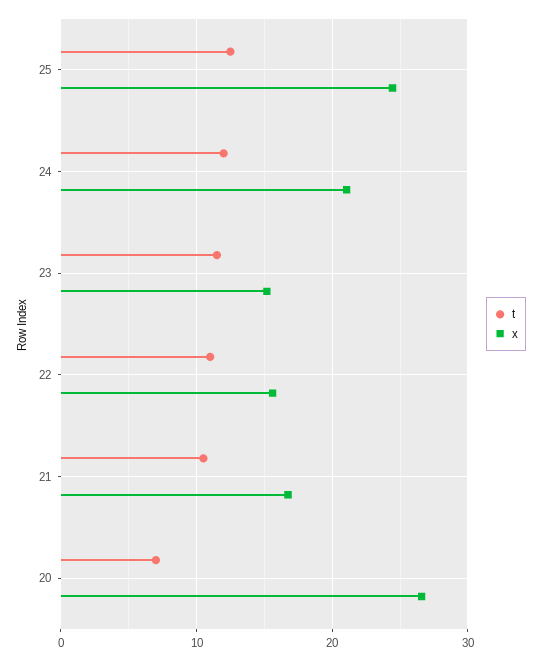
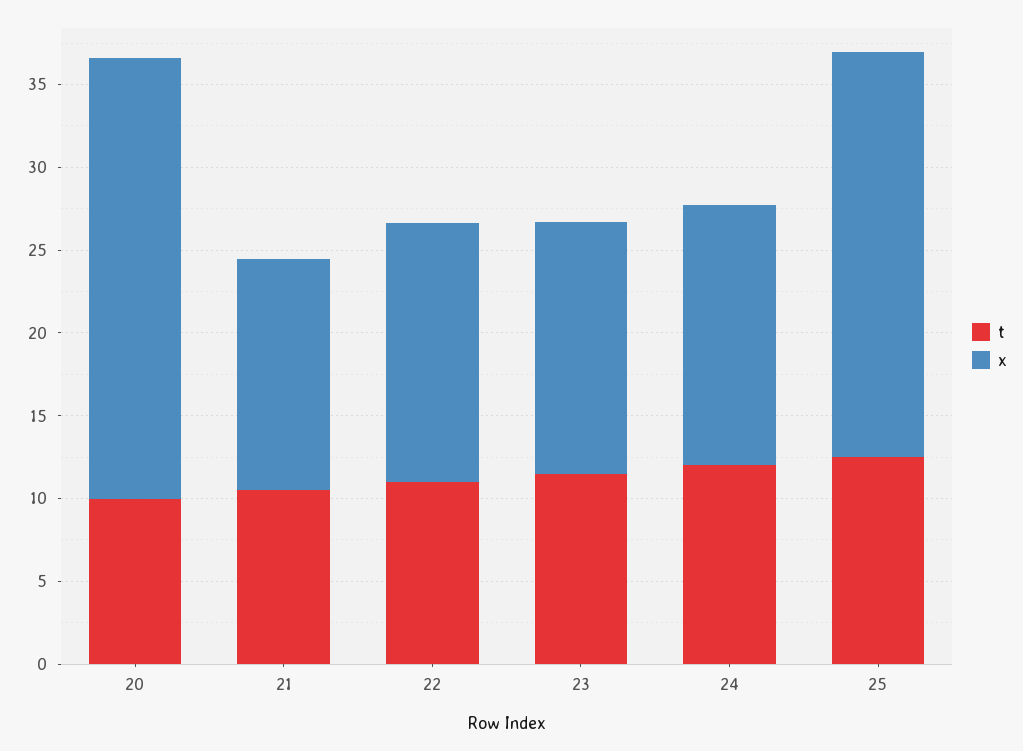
x, 24: 21 -> 16
x, 21: 17 -> 14
t, 20: 7 -> 10

